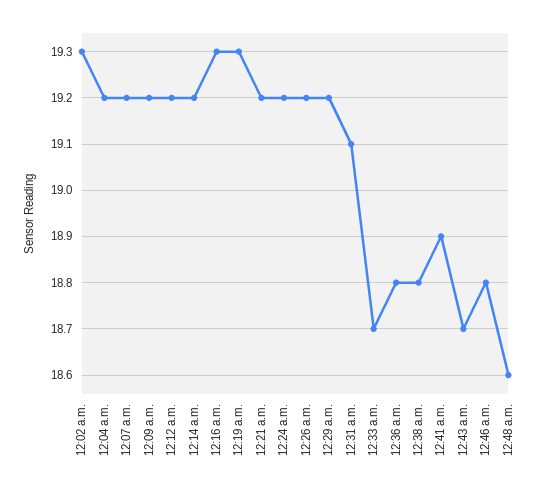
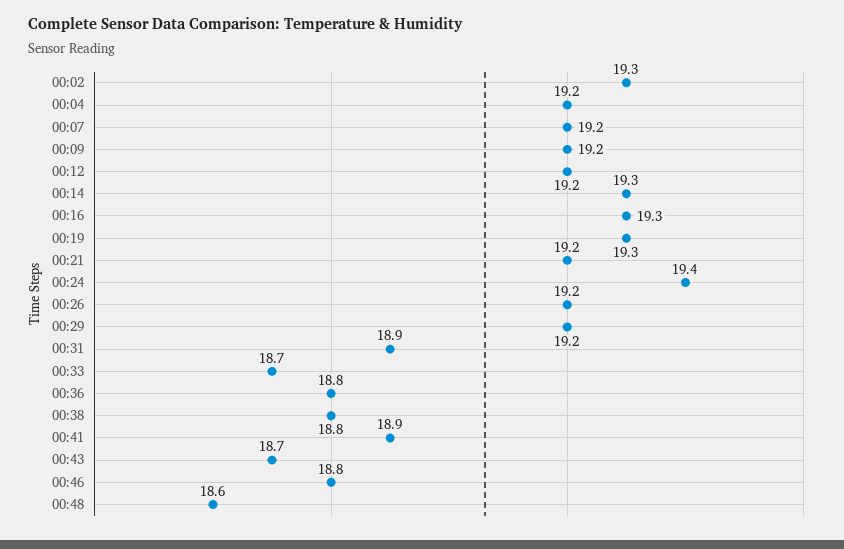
12:14 a.m.: 19.2 -> 19.3
12:24 a.m.: 19.2 -> 19.4
12:31 a.m.: 19.1 -> 18.9

